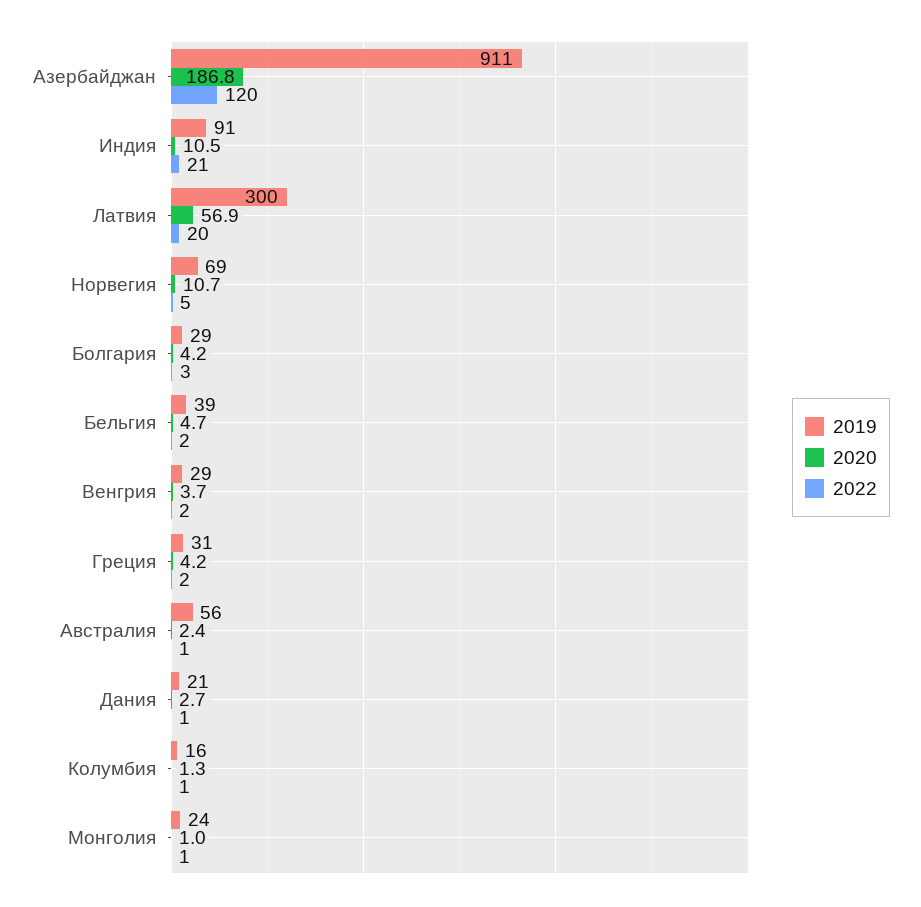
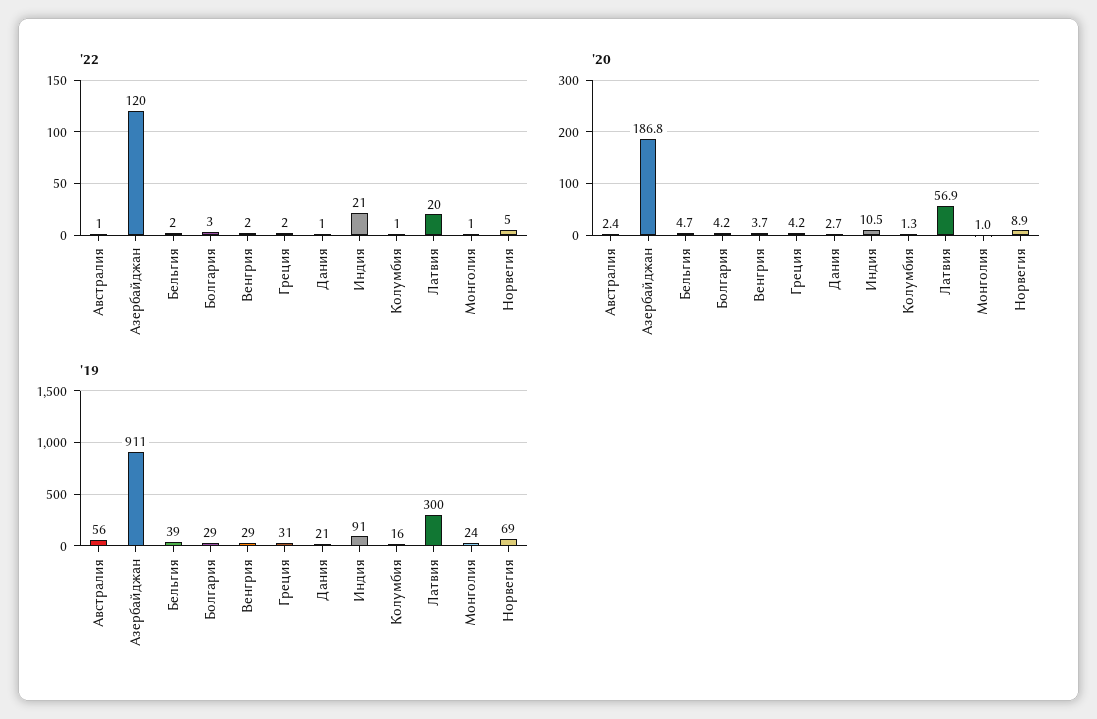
2020, Норвегия: 10.7 -> 8.9

